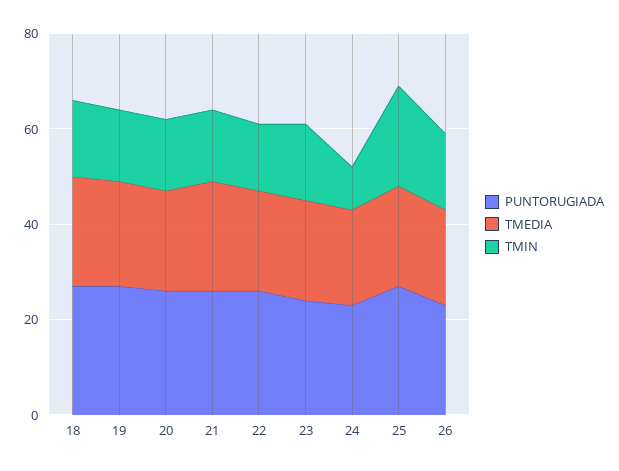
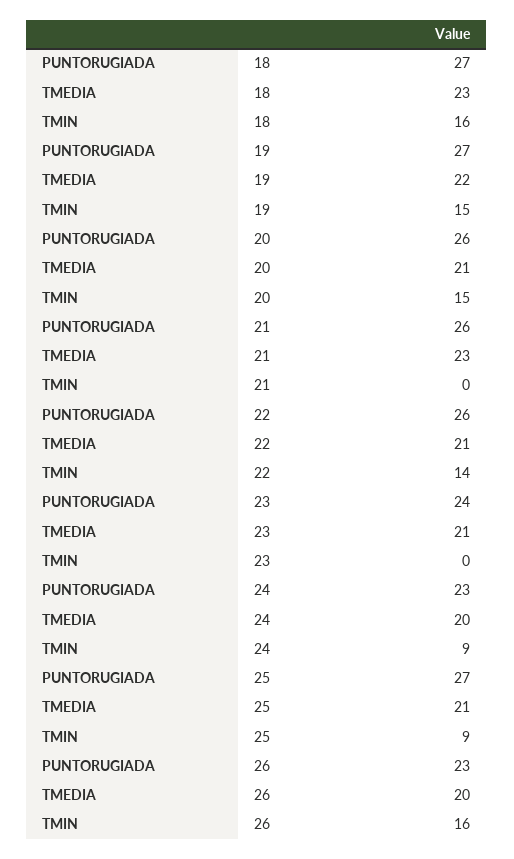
TMIN, 21: 15 -> 0
TMIN, 23: 15 -> 0
TMIN, 25: 20 -> 9

